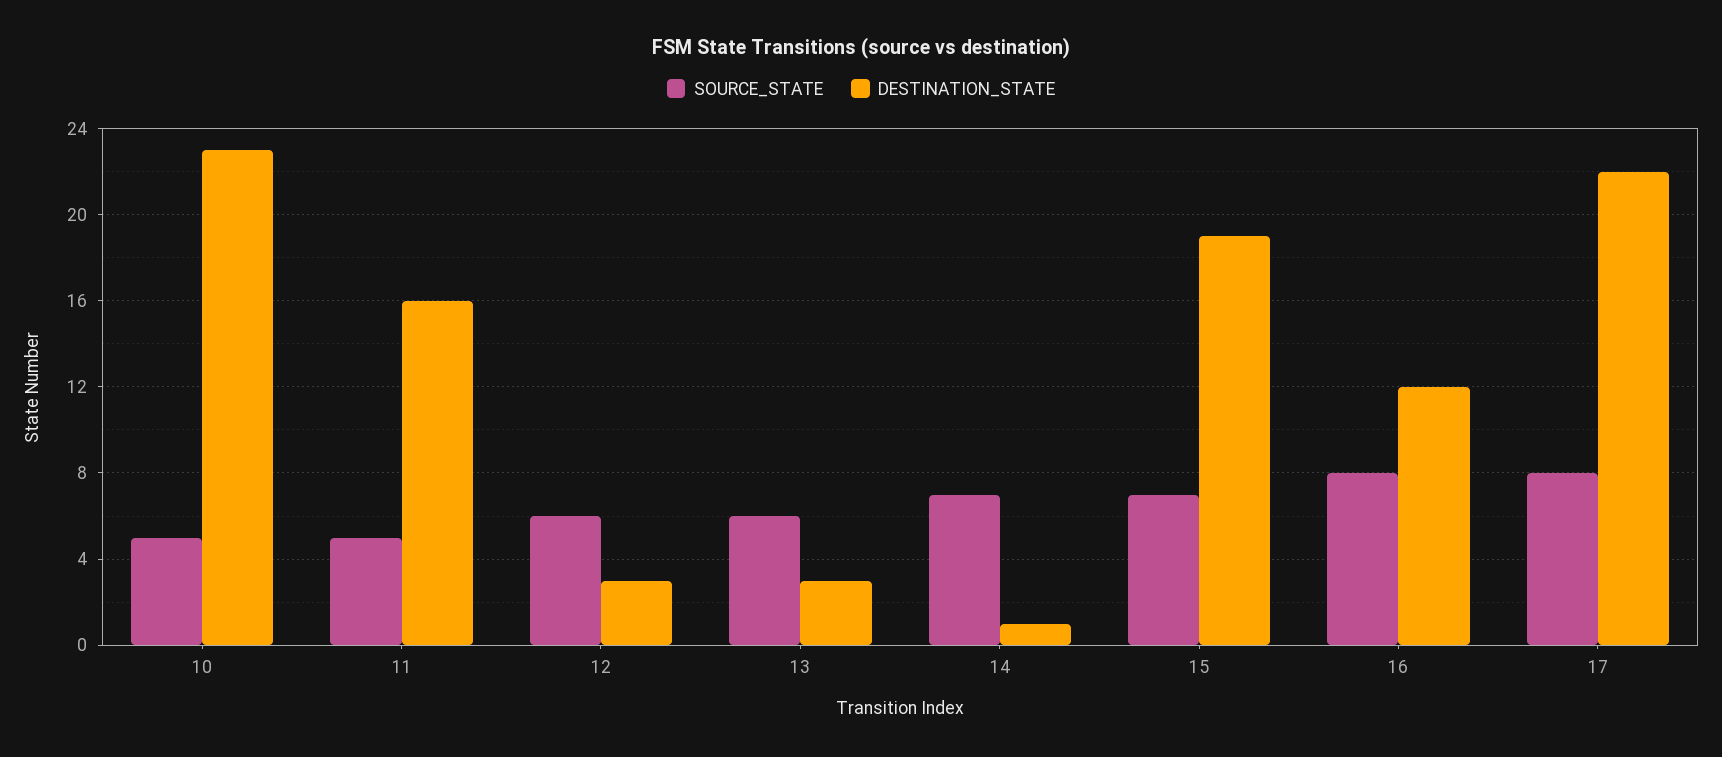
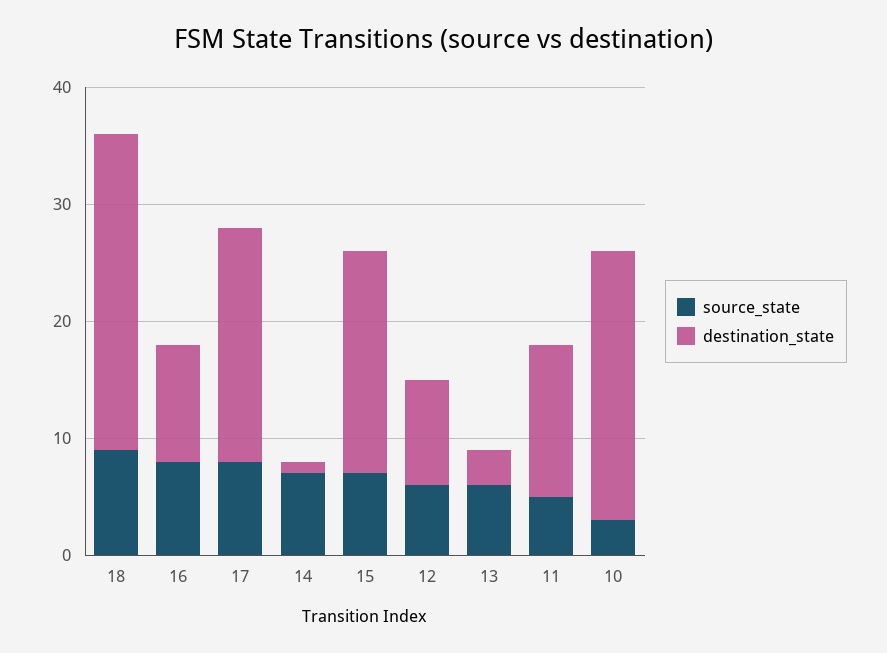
SOURCE_STATE, 10: 5 -> 3
DESTINATION_STATE, 11: 16 -> 13
DESTINATION_STATE, 12: 3 -> 9
DESTINATION_STATE, 16: 12 -> 10
DESTINATION_STATE, 17: 22 -> 20
SOURCE_STATE, 18: none -> 9
DESTINATION_STATE, 18: none -> 27

